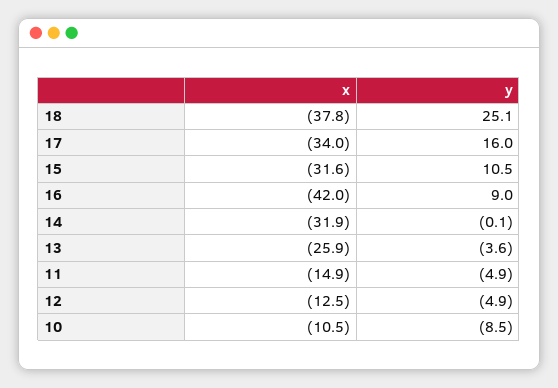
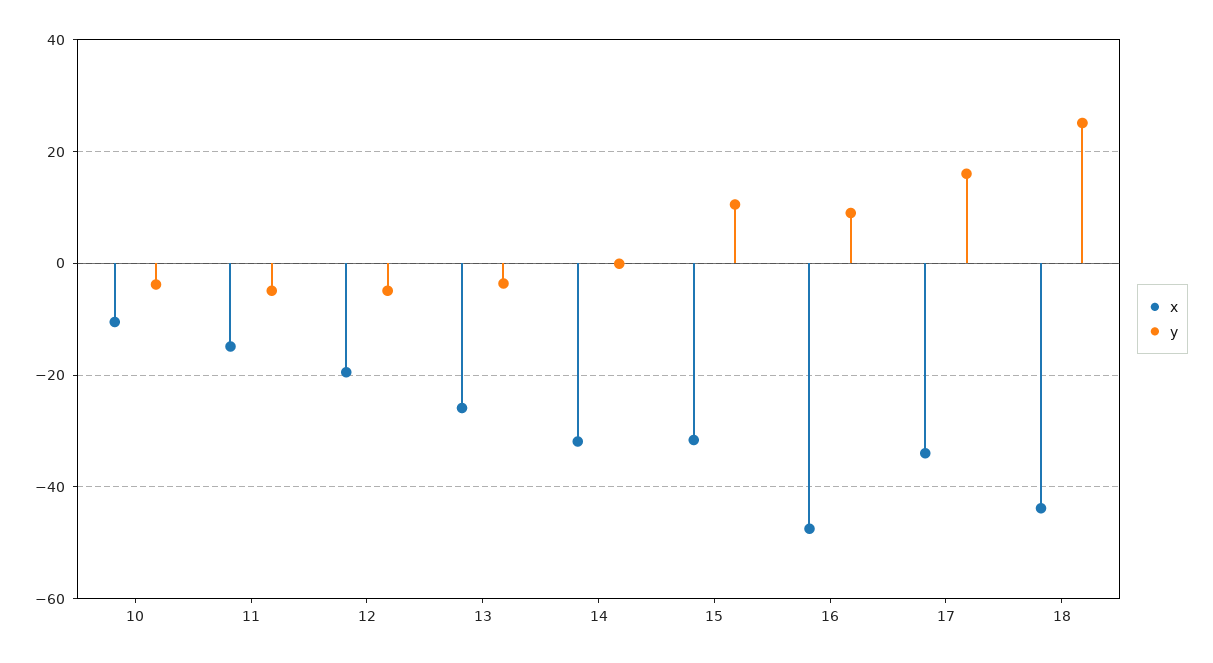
x, 18: -37.8 -> -44
x, 16: -42 -> -48
x, 12: -12.5 -> -20
y, 10: -8.5 -> -4

